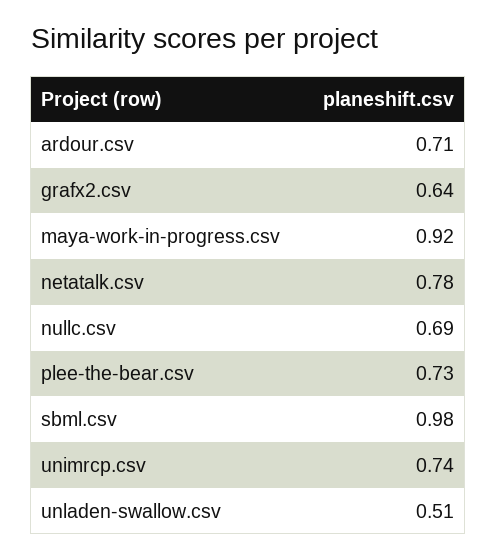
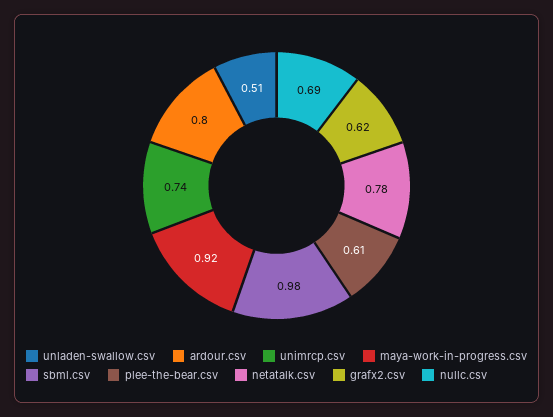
ardour.csv: 0.71 -> 0.8
grafx2.csv: 0.64 -> 0.62
plee-the-bear.csv: 0.73 -> 0.61

